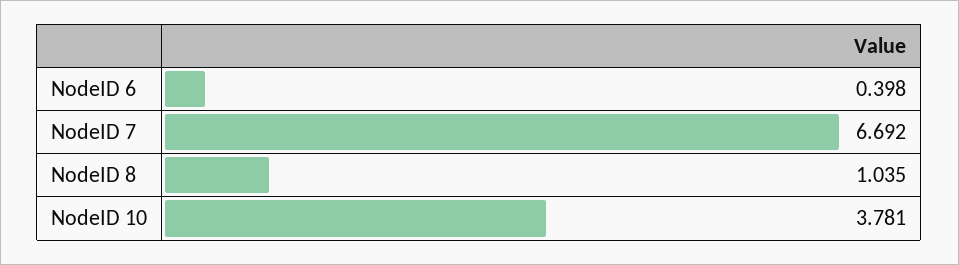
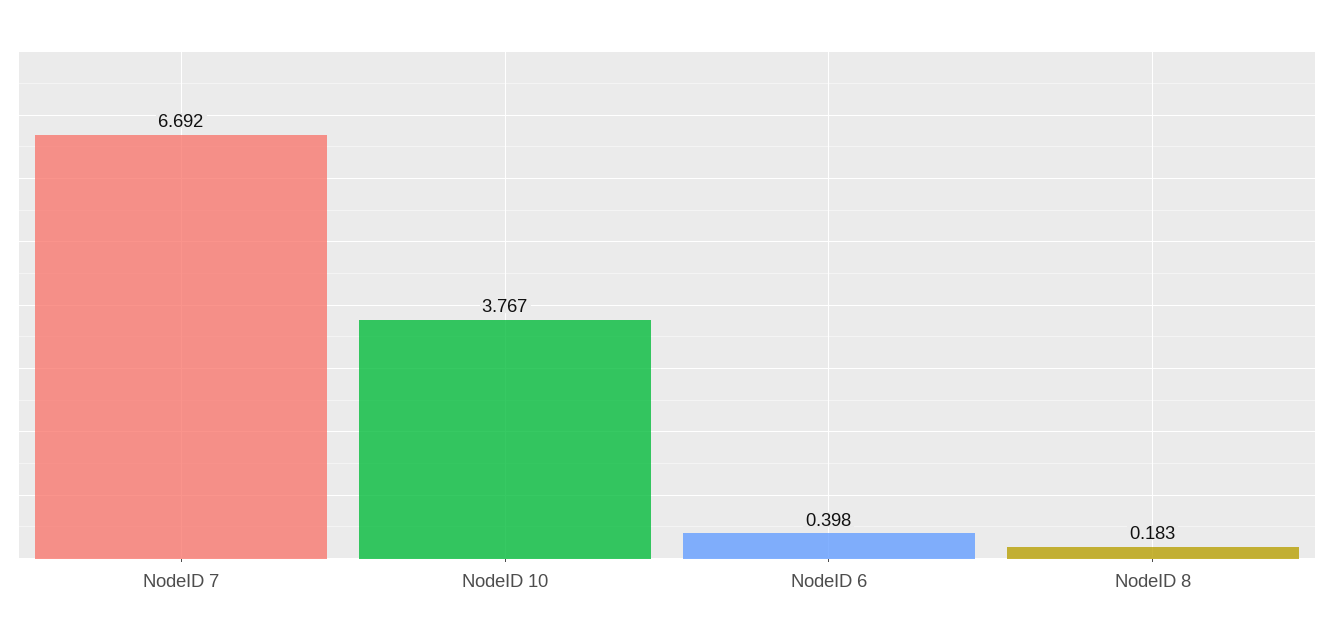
NodeID 8: 1.035 -> 0.183
NodeID 10: 3.781 -> 3.767

